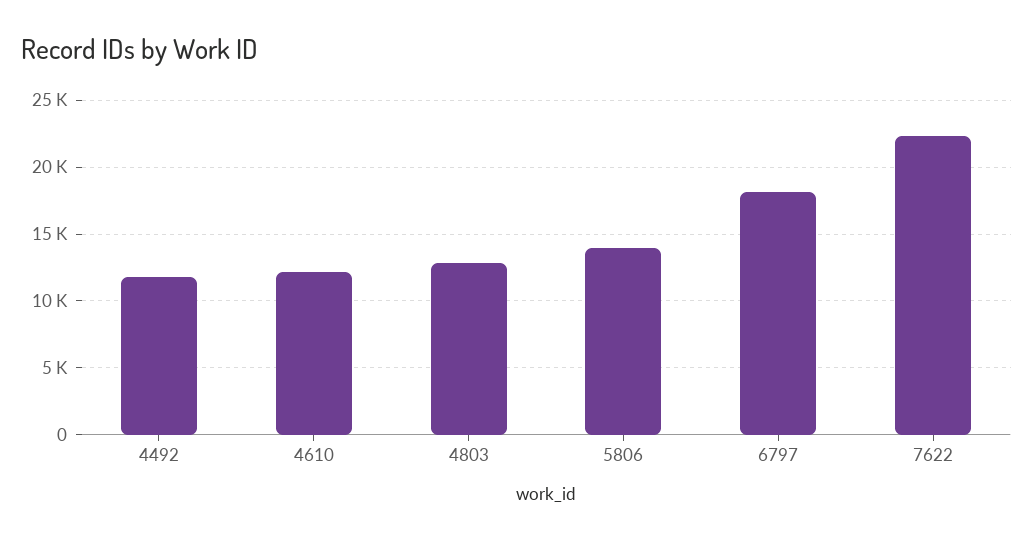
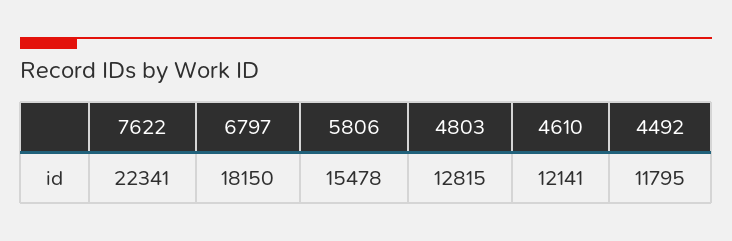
5806: 14000 -> 15478

